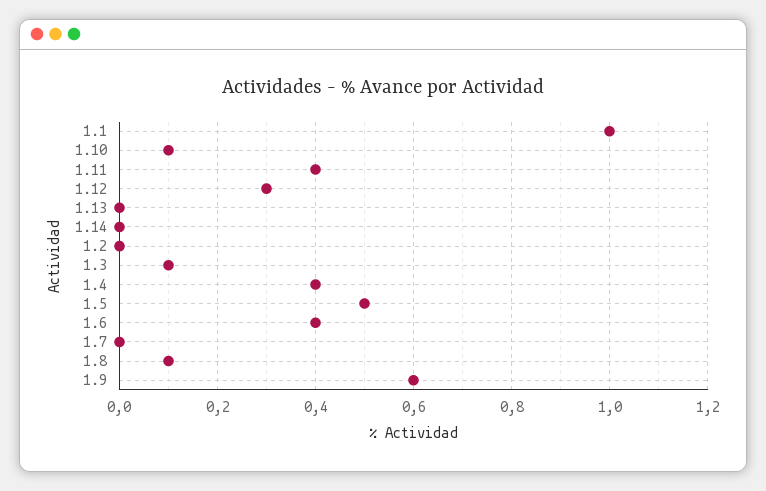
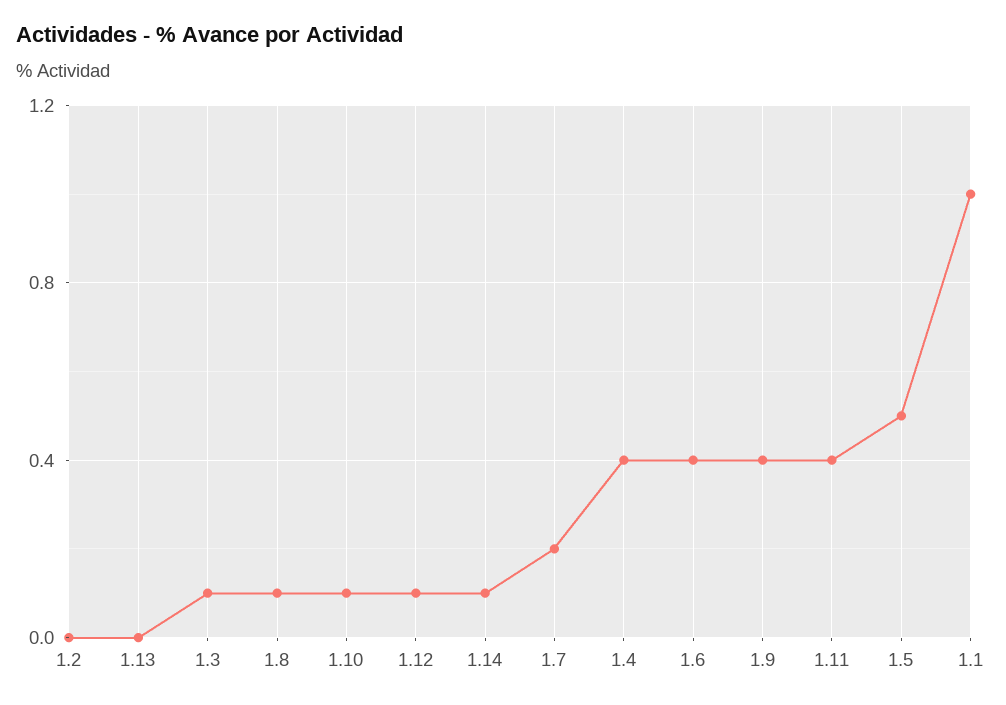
1.12: 0.3 -> 0.1
1.14: 0 -> 0.1
1.7: 0 -> 0.2
1.9: 0.6 -> 0.4

